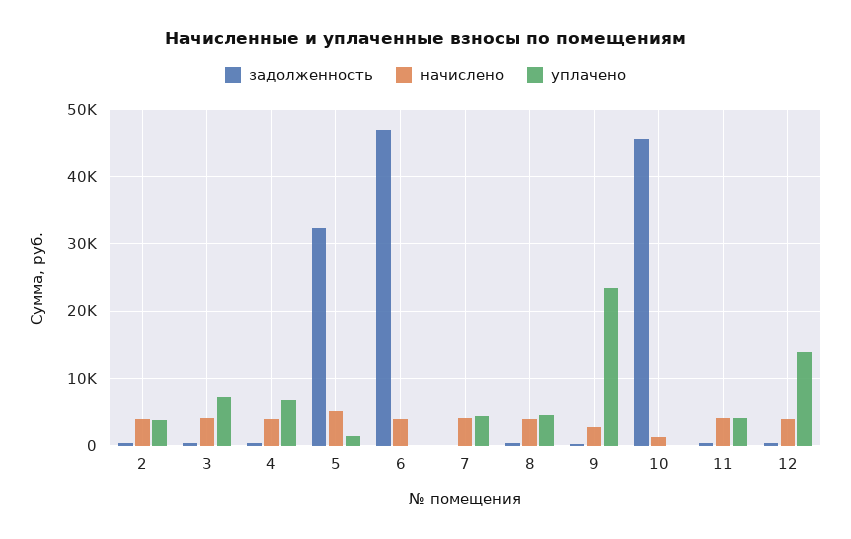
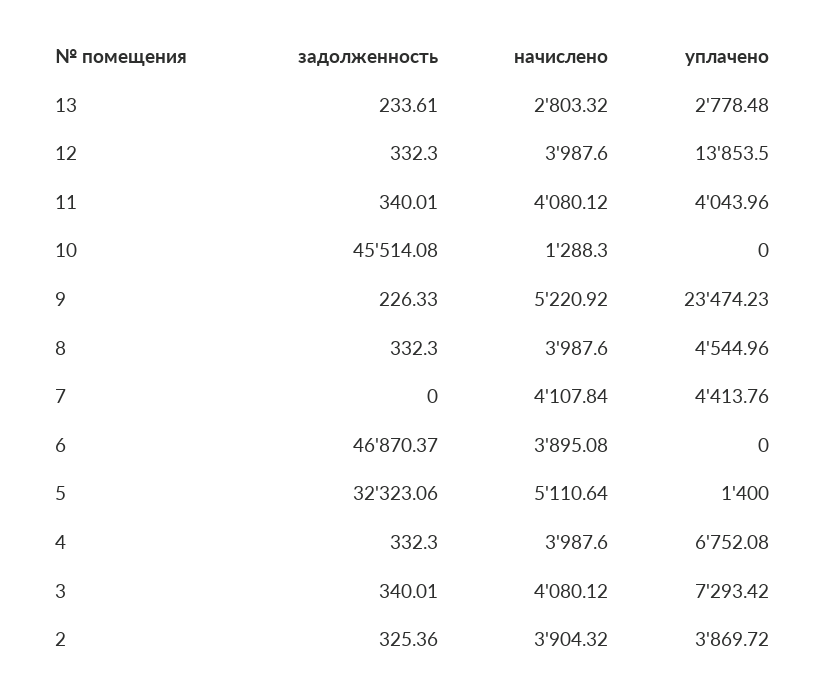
начислено, 9: 3000 -> 5220.92
задолженность, 13: none -> 233.61
начислено, 13: none -> 2803.32
уплачено, 13: none -> 2778.48

